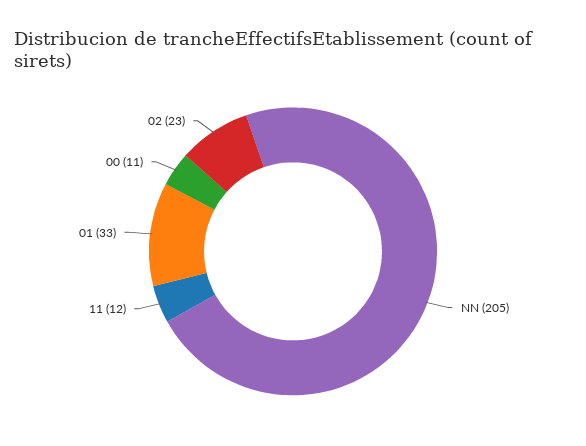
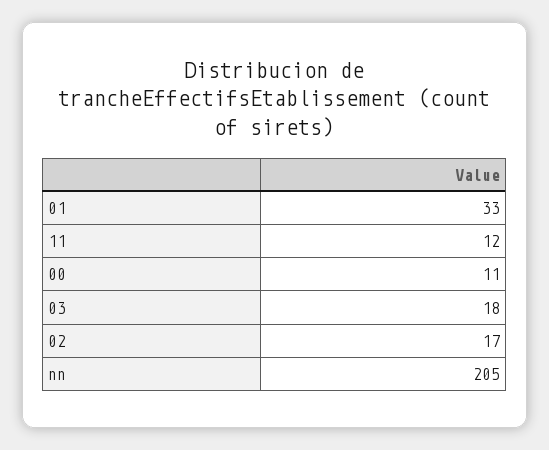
02: 23 -> 17
03: none -> 18

